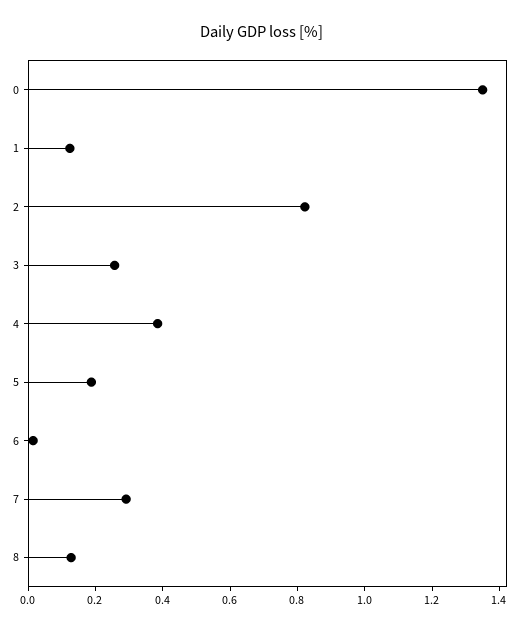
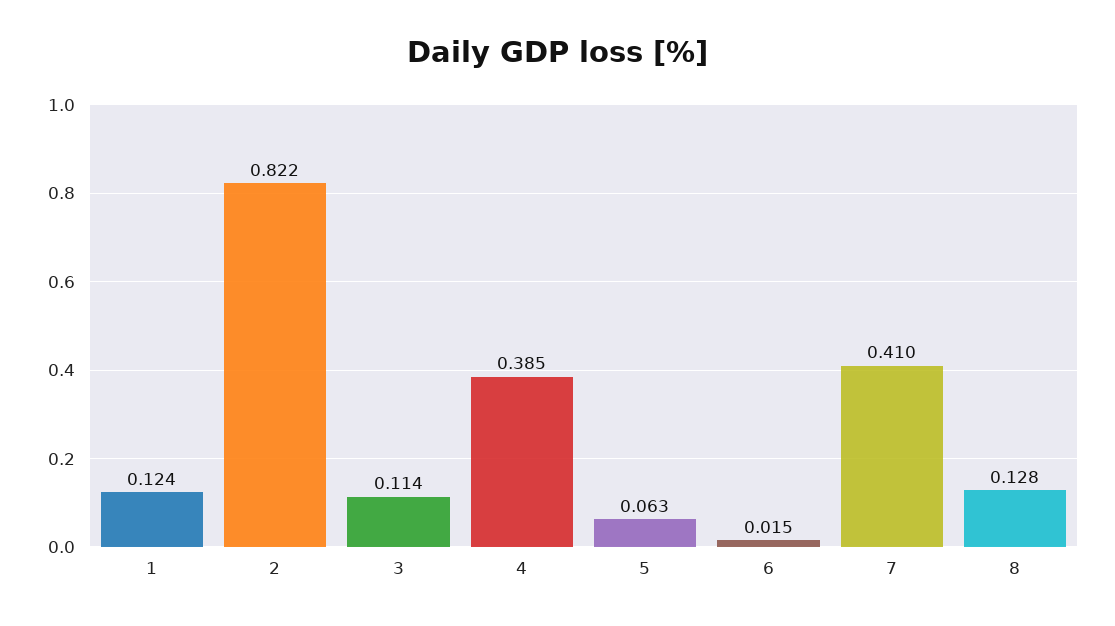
0: 1.35 -> none
3: 0.25 -> 0.114
5: 0.2 -> 0.063
7: 0.3 -> 0.41

